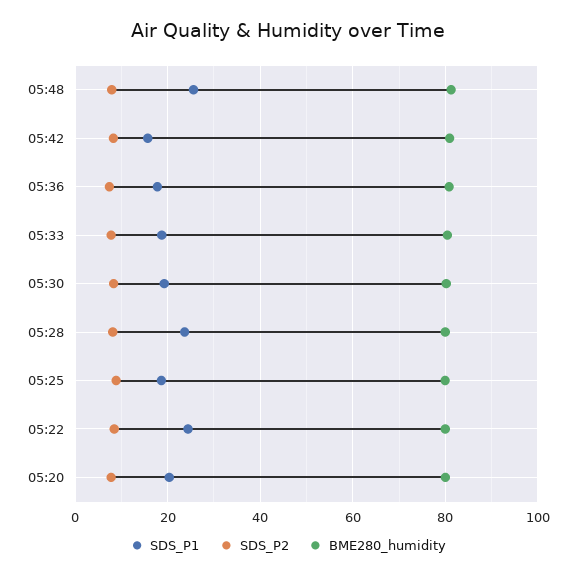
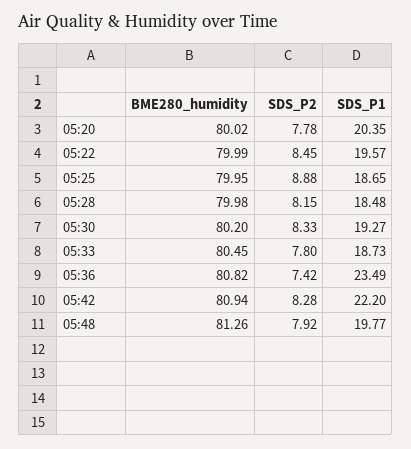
SDS_P1, 05:48: 26 -> 19.77
SDS_P1, 05:42: 16 -> 22.2
SDS_P1, 05:36: 18 -> 23.49
SDS_P1, 05:28: 24 -> 18.48
SDS_P1, 05:22: 24 -> 19.57

